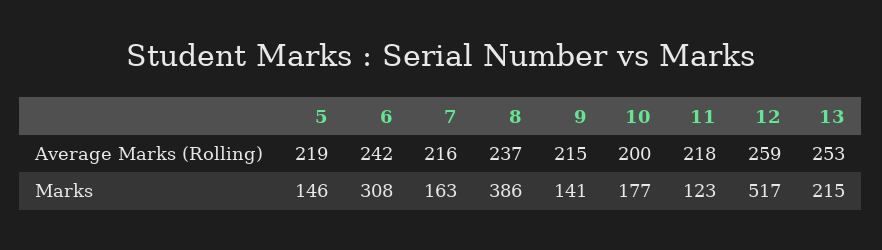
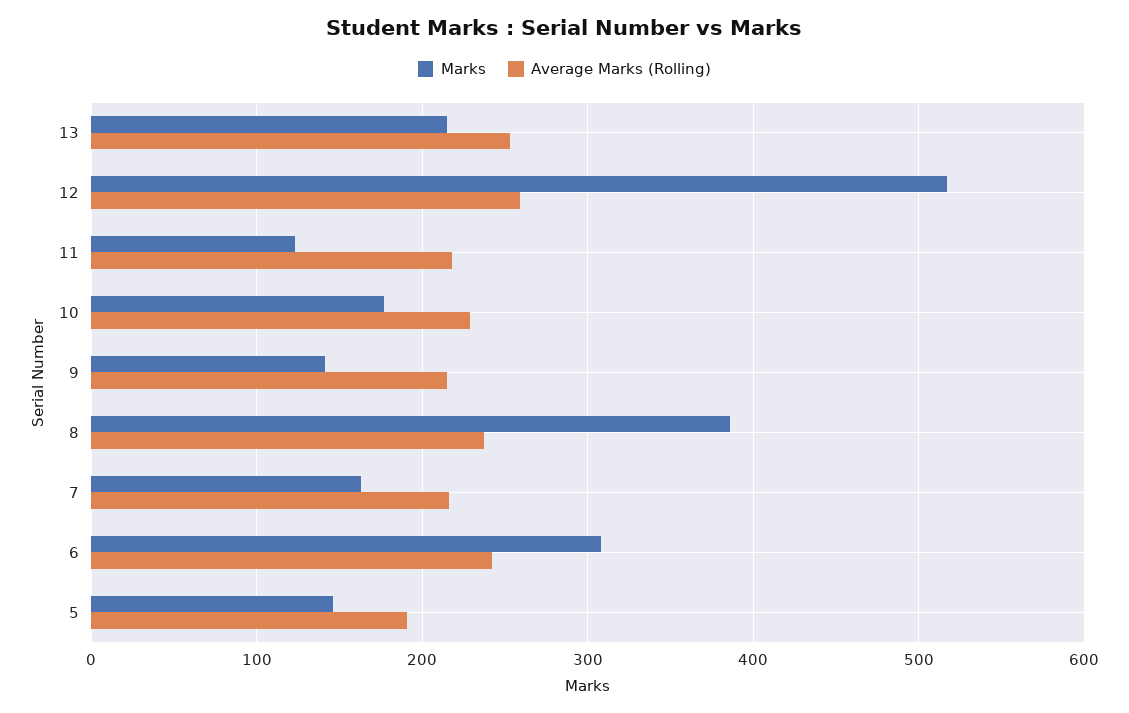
Average Marks (Rolling), 5: 219 -> 190
Average Marks (Rolling), 10: 200 -> 230

